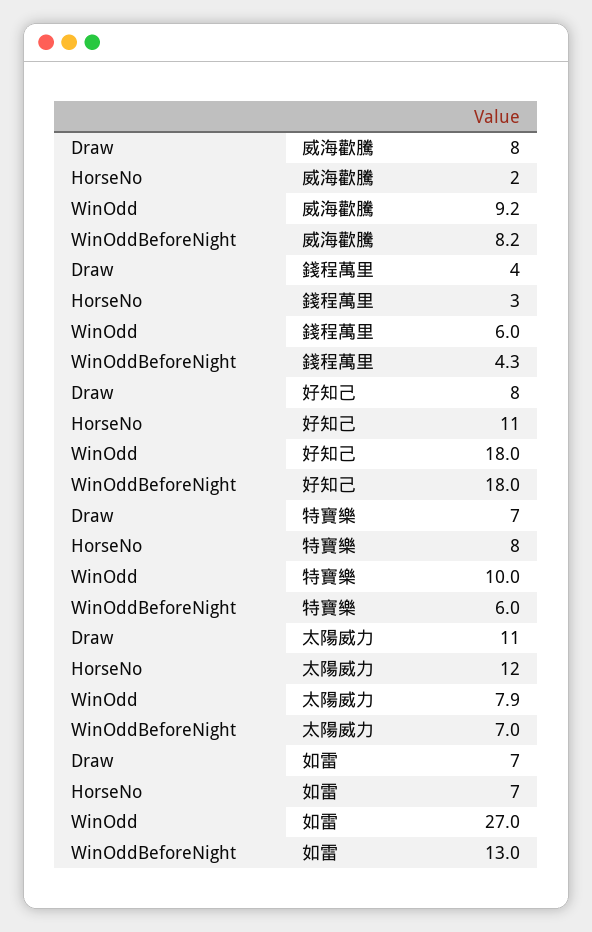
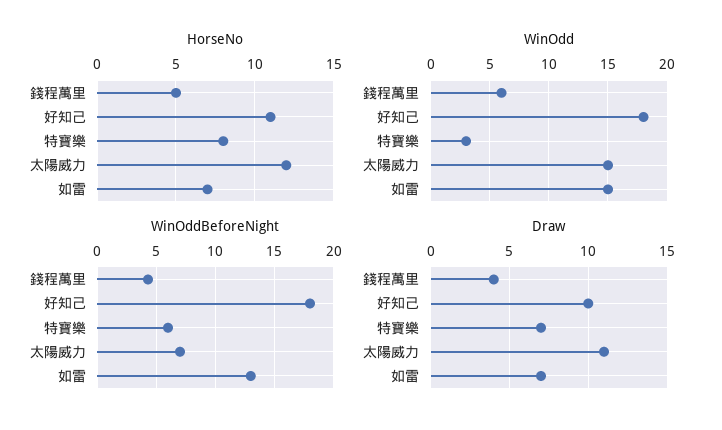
Draw, 威海歡騰: 8 -> none
HorseNo, 威海歡騰: 2 -> none
WinOdd, 威海歡騰: 9.2 -> none
WinOddBeforeNight, 威海歡騰: 8.2 -> none
HorseNo, 錢程萬里: 3 -> 5
Draw, 好知己: 8 -> 10
WinOdd, 特寶樂: 10 -> 3
WinOdd, 太陽威力: 7.9 -> 15
WinOdd, 如雷: 27 -> 15

